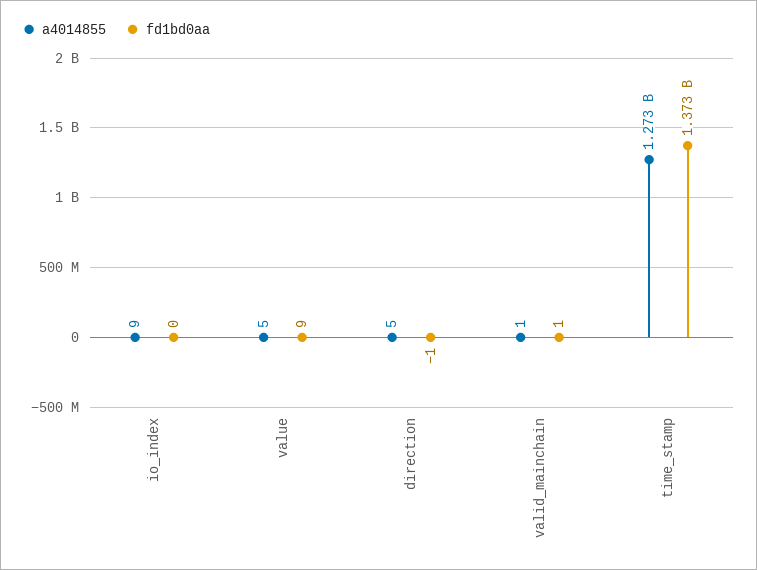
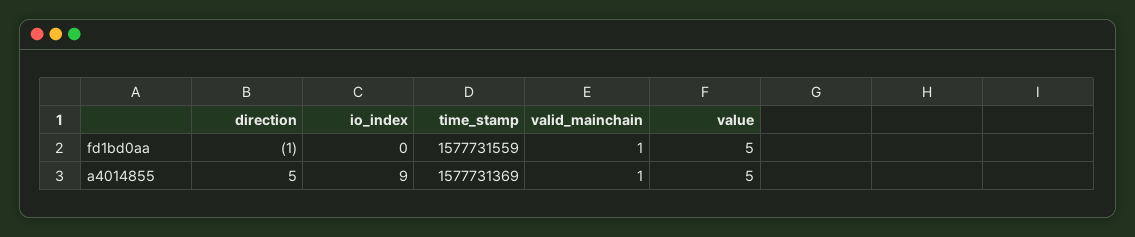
fd1bd0aa, value: 9 -> 5
a4014855, time_stamp: 1273000000 -> 1577731369
fd1bd0aa, time_stamp: 1373000000 -> 1577731559

